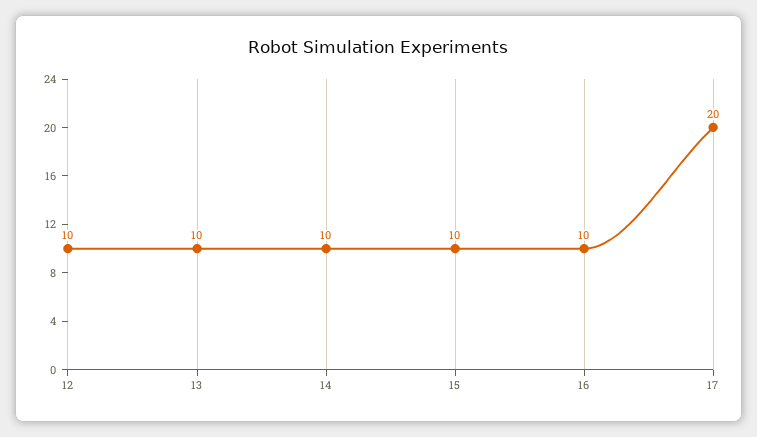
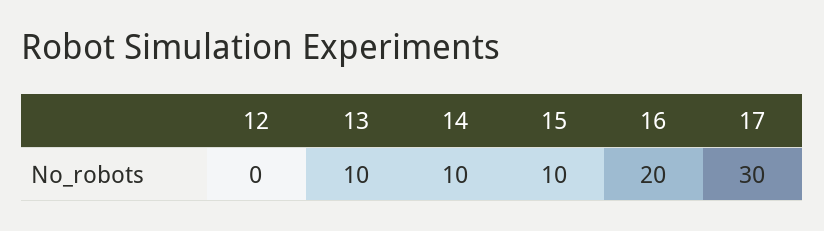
12: 10 -> 0
16: 10 -> 20
17: 20 -> 30

